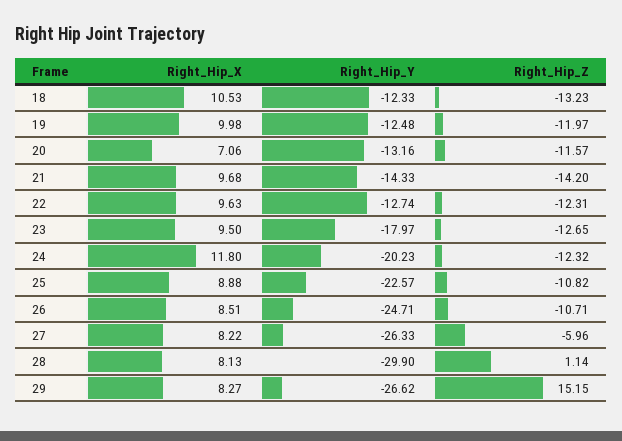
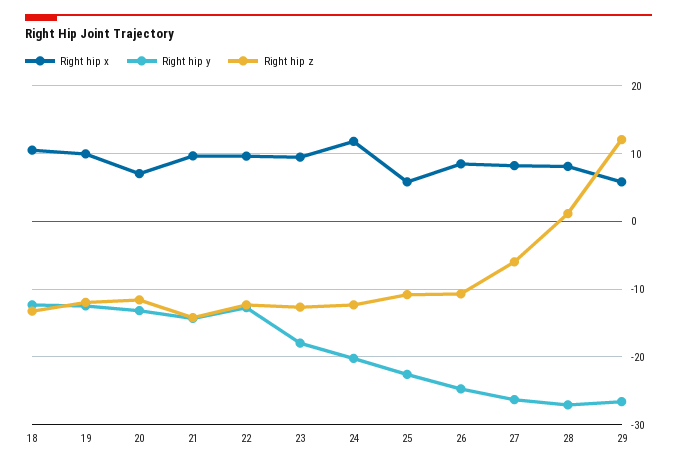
Right_Hip_X, 25: 8.88 -> 6
Right_Hip_Y, 28: -29.9 -> -27
Right_Hip_X, 29: 8.27 -> 6
Right_Hip_Z, 29: 15.15 -> 12

